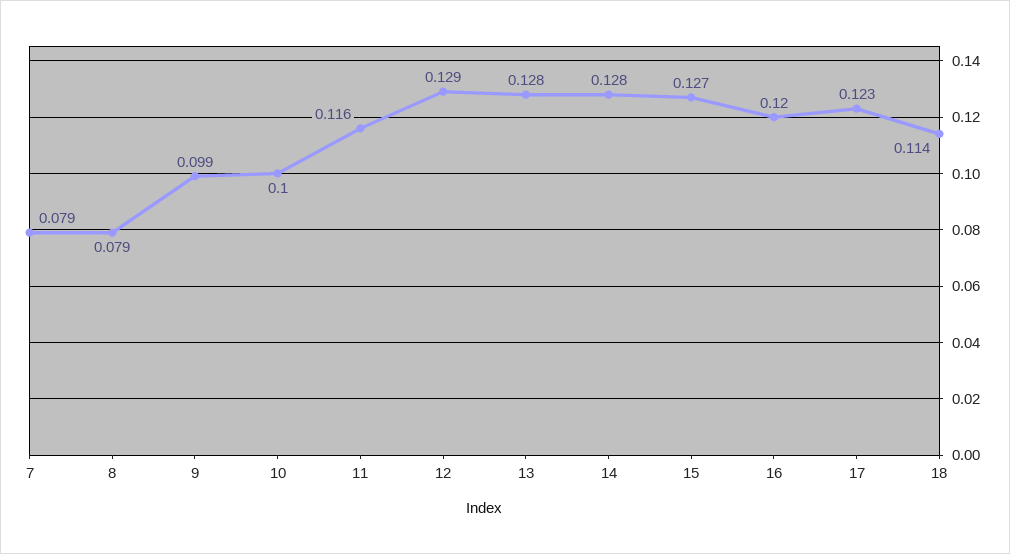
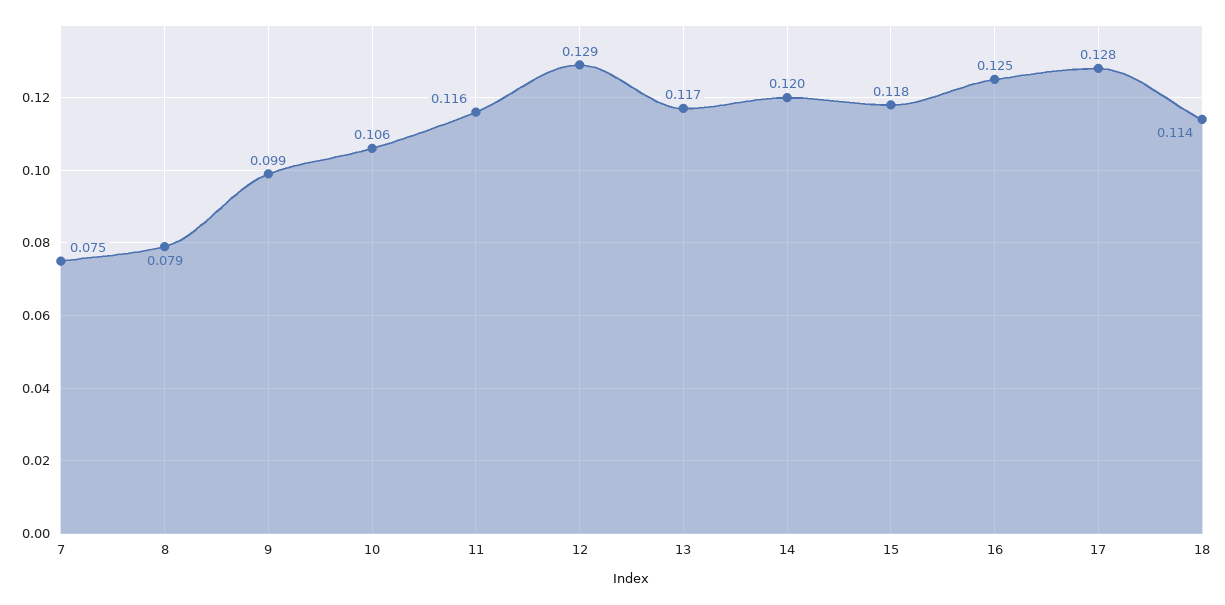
7: 0.079 -> 0.075
10: 0.1 -> 0.106
13: 0.128 -> 0.117
14: 0.128 -> 0.12
15: 0.127 -> 0.118
16: 0.12 -> 0.125
17: 0.123 -> 0.128

